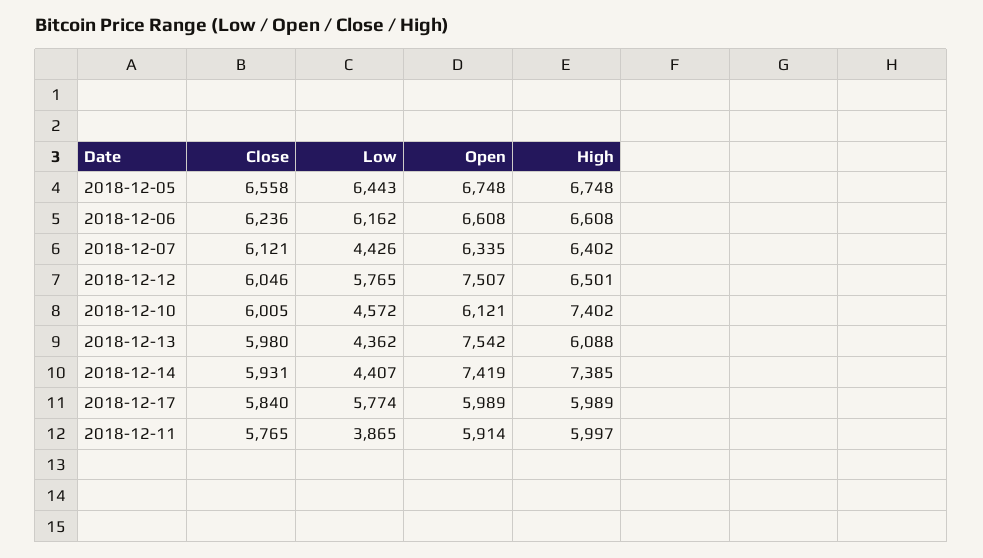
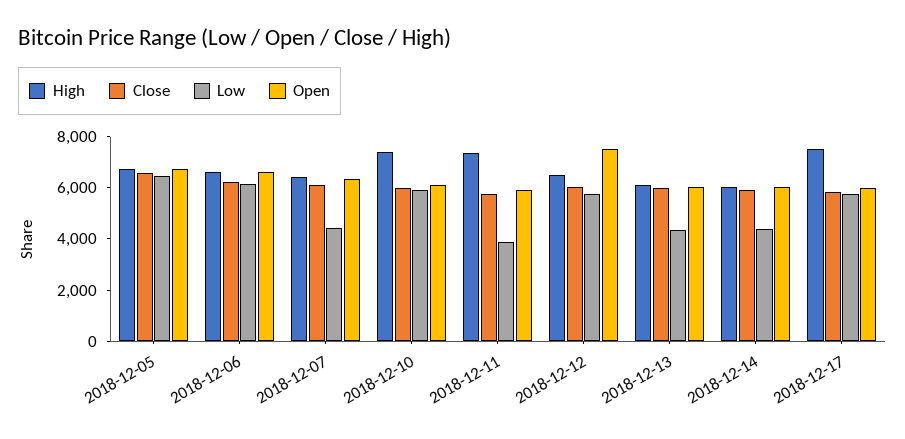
Low, 2018-12-10: 4572 -> 6000
Open, 2018-12-13: 7542 -> 6000
Open, 2018-12-14: 7419 -> 6000
High, 2018-12-14: 7385 -> 6000
High, 2018-12-17: 5989 -> 7500
High, 2018-12-11: 5997 -> 7500

